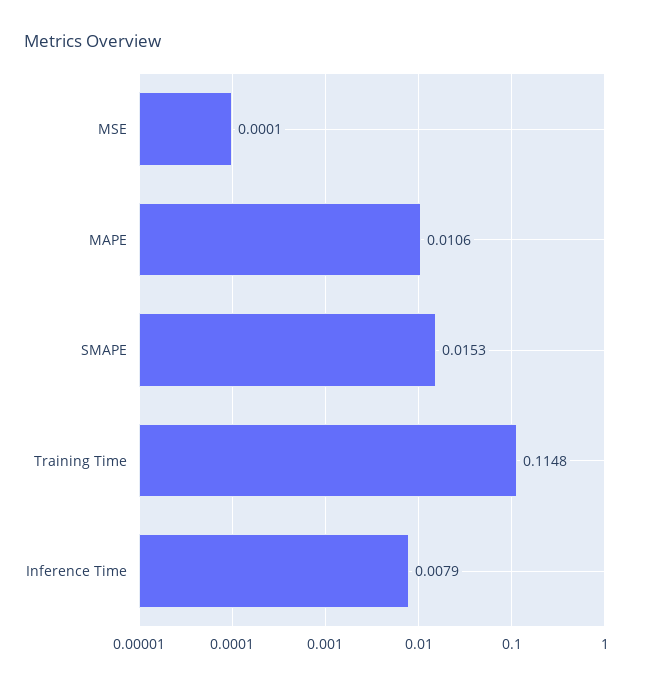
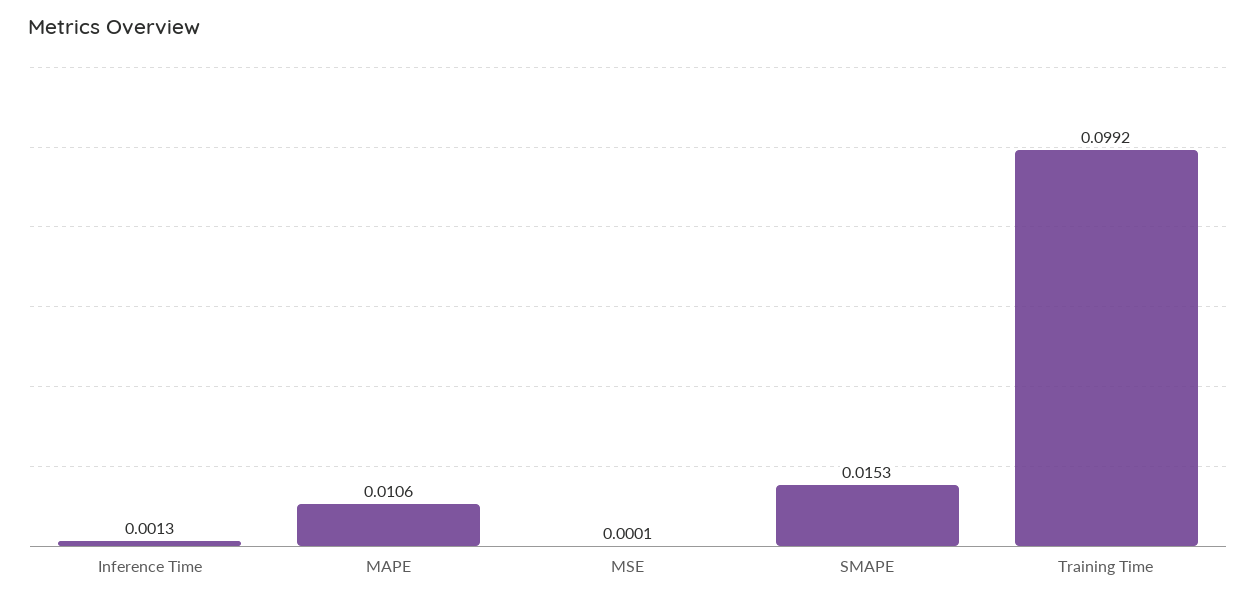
Training Time: 0.1148 -> 0.0992
Inference Time: 0.0079 -> 0.0013

